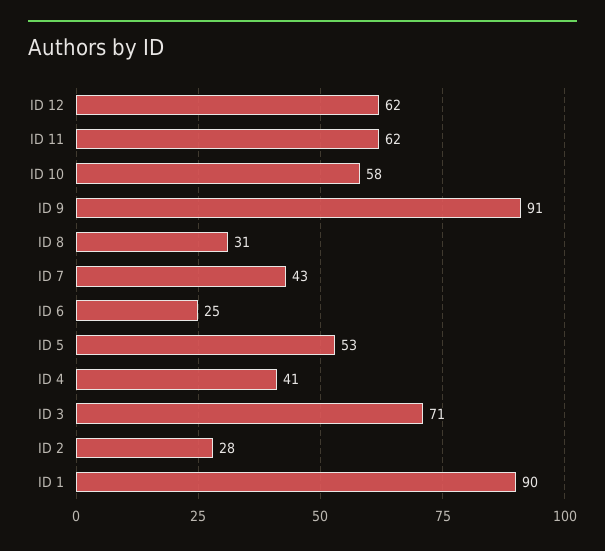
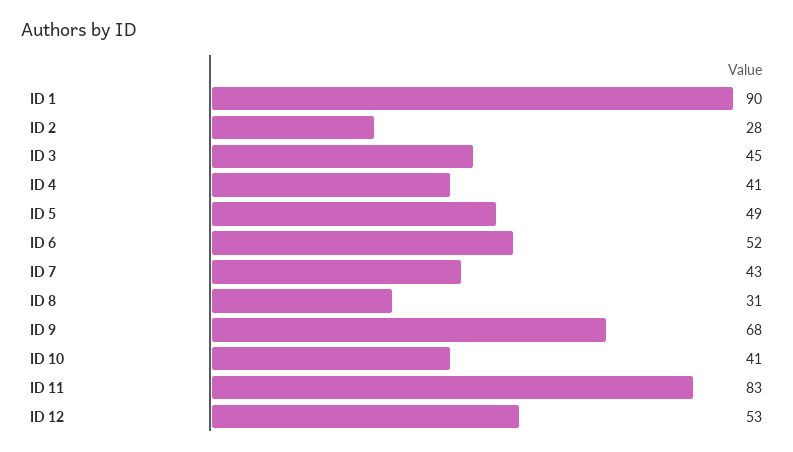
ID 12: 62 -> 53
ID 11: 62 -> 83
ID 10: 58 -> 41
ID 9: 91 -> 68
ID 6: 25 -> 52
ID 5: 53 -> 49
ID 3: 71 -> 45

